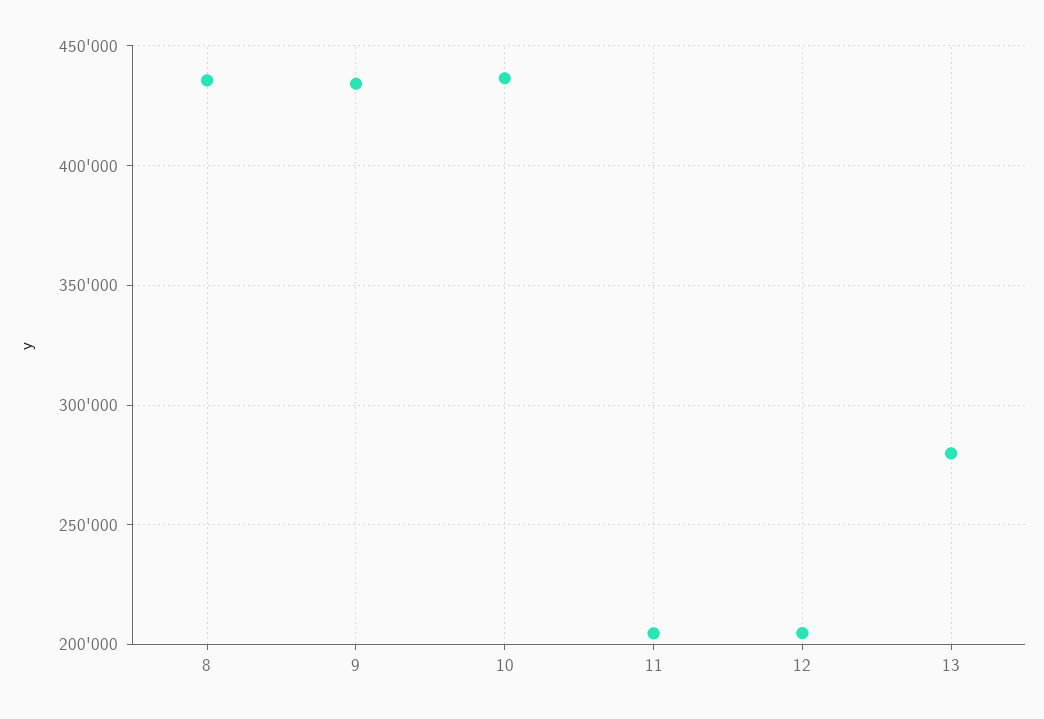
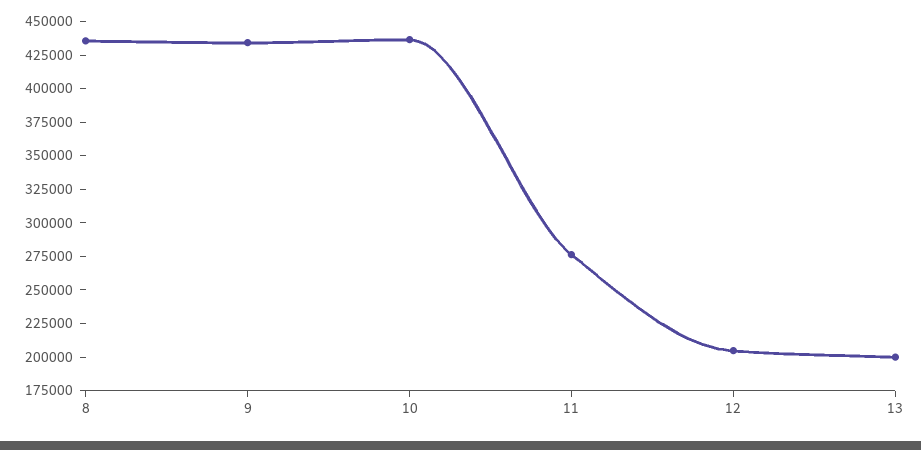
11: 205000 -> 275000
13: 280000 -> 200000

